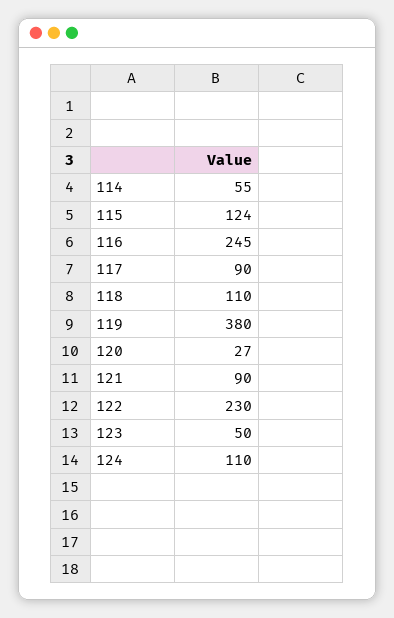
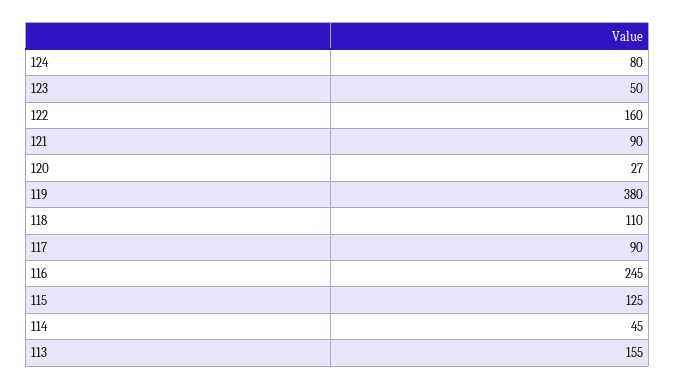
114: 55 -> 45
115: 124 -> 125
122: 230 -> 160
124: 110 -> 80
113: none -> 155

